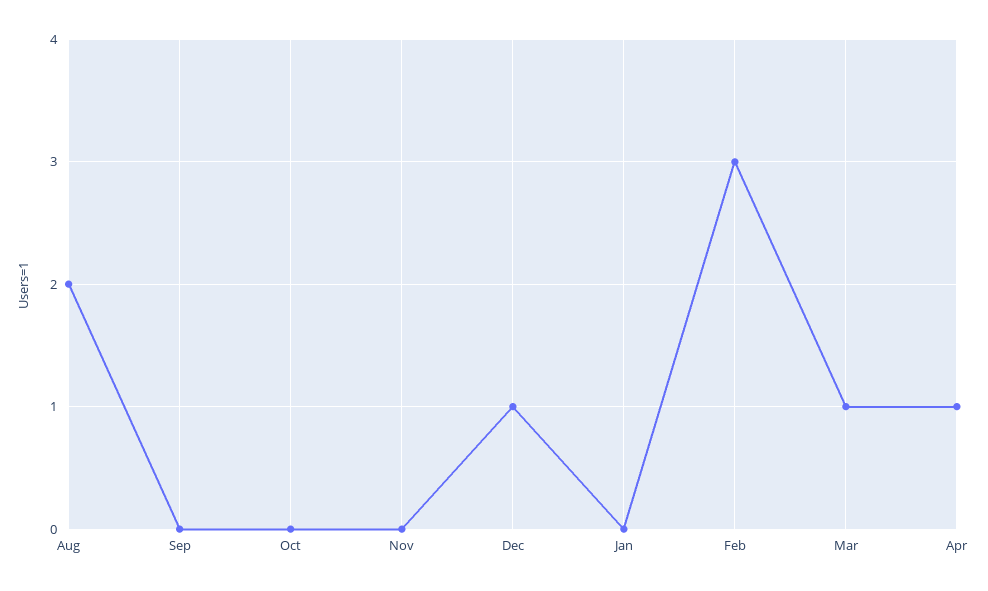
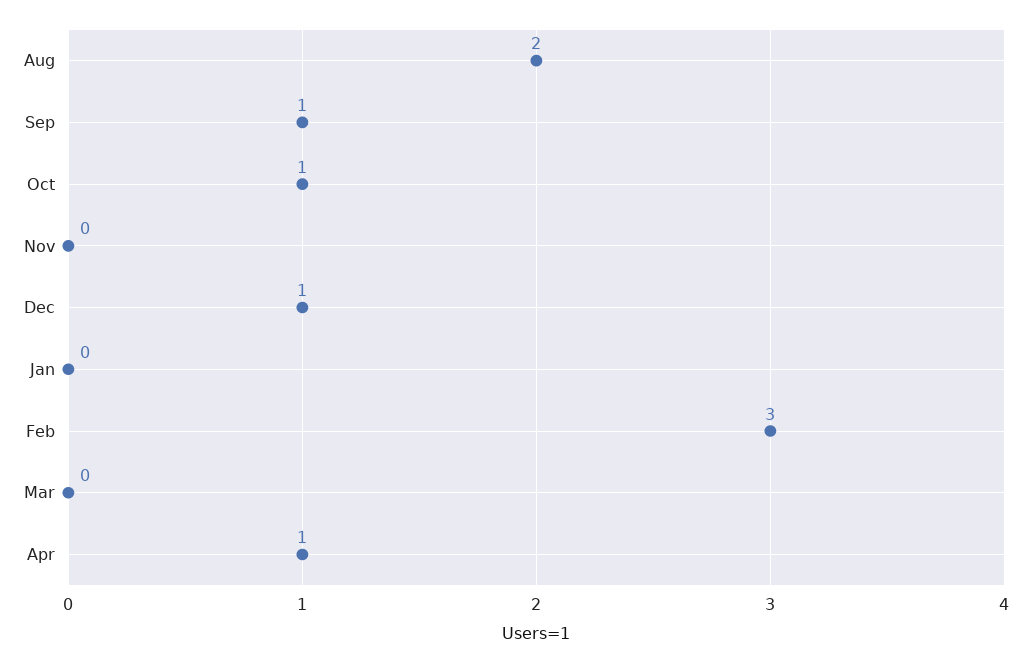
Sep: 0 -> 1
Oct: 0 -> 1
Mar: 1 -> 0

